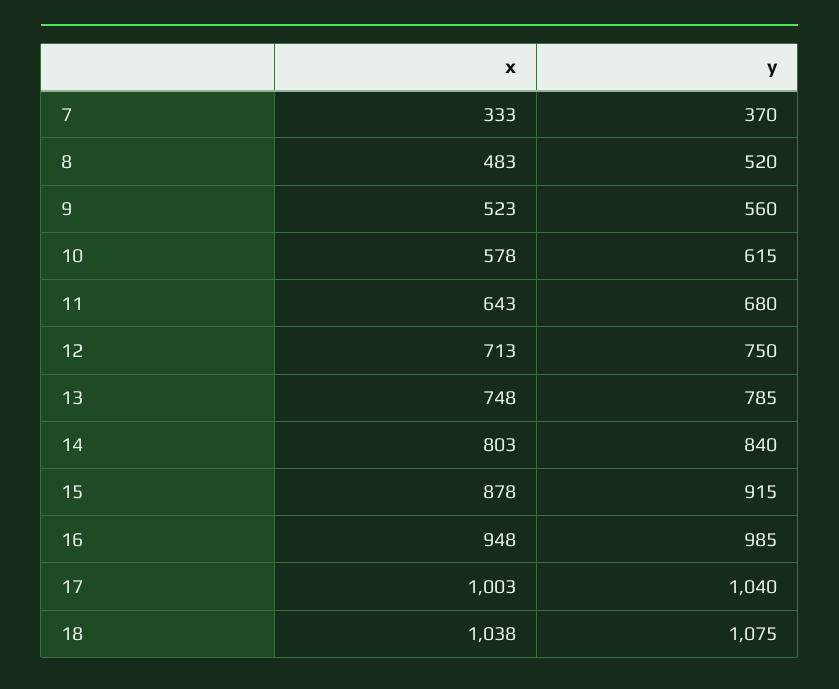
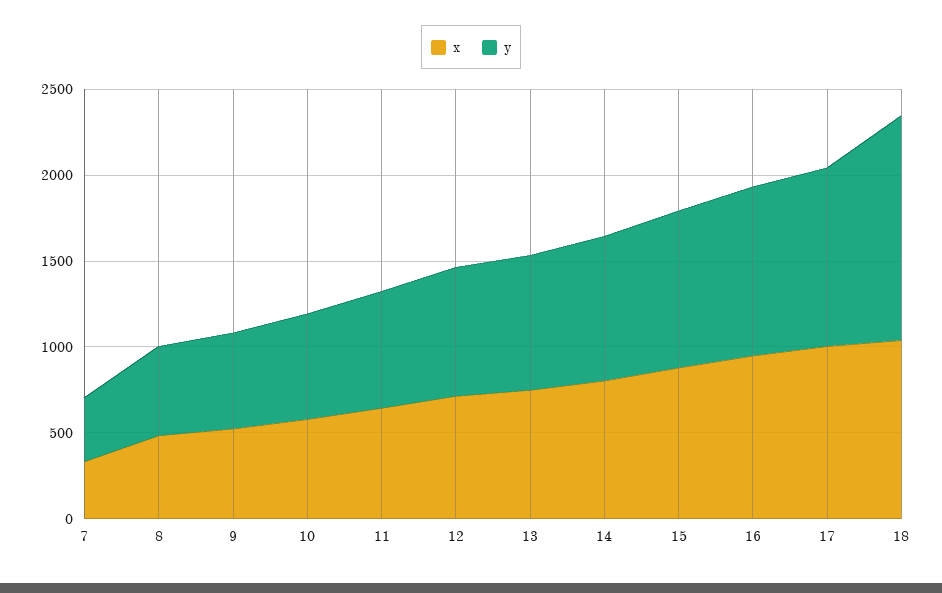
y, 18: 1075 -> 1300

